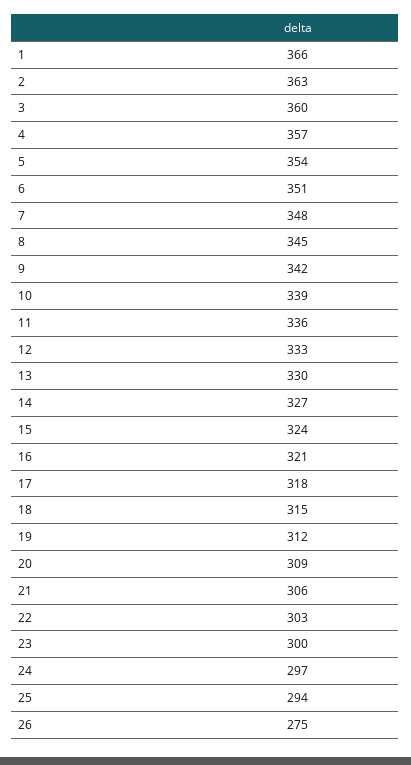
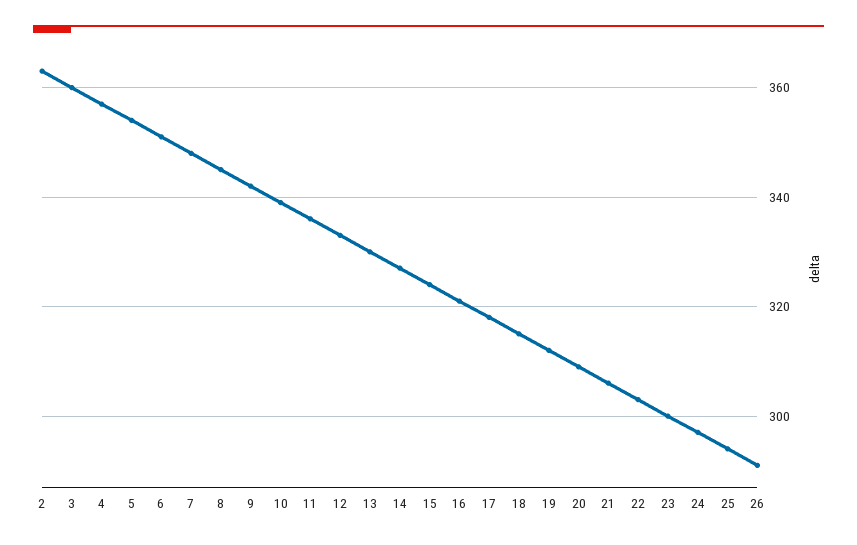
1: 366 -> none
26: 275 -> 290

